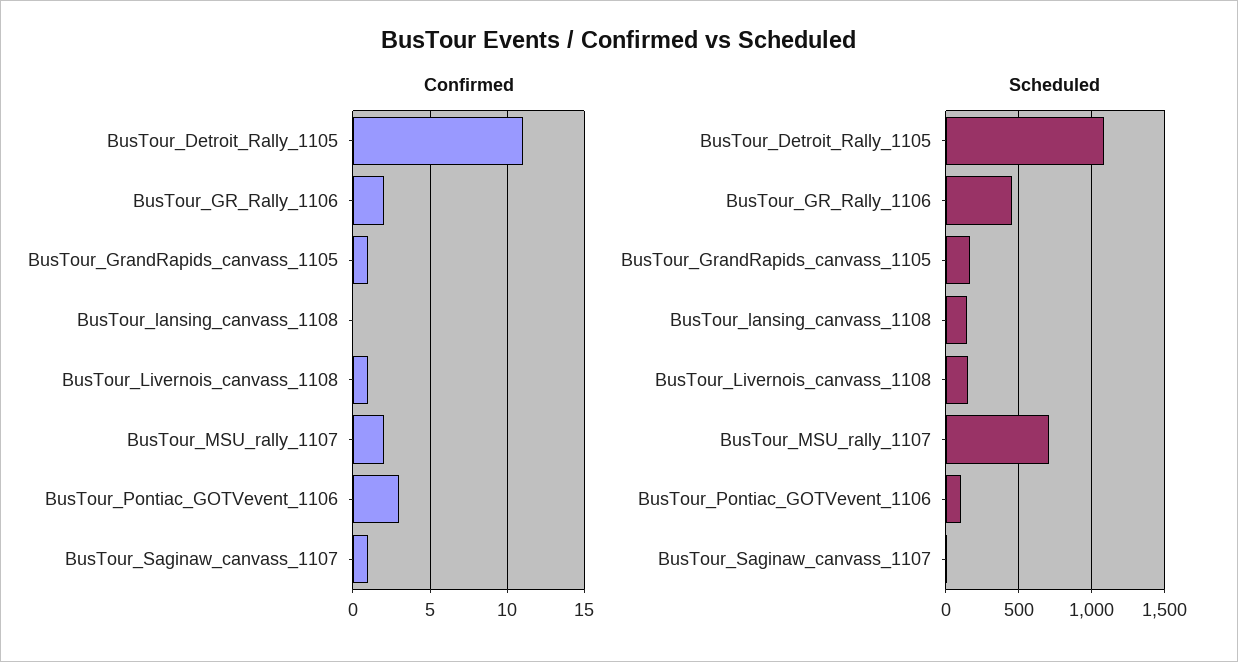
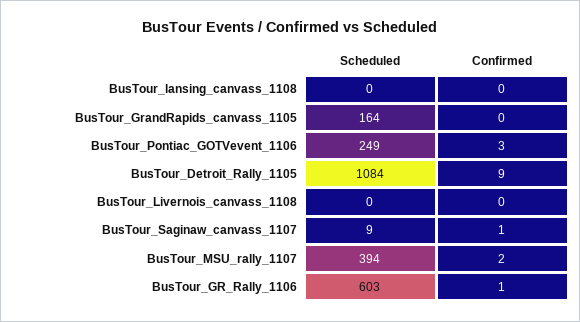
Confirmed, BusTour_Detroit_Rally_1105: 11 -> 9
Confirmed, BusTour_GR_Rally_1106: 2 -> 1
Confirmed, BusTour_GrandRapids_canvass_1105: 1 -> 0
Confirmed, BusTour_Livernois_canvass_1108: 1 -> 0
Scheduled, BusTour_GR_Rally_1106: 450 -> 603
Scheduled, BusTour_lansing_canvass_1108: 150 -> 0
Scheduled, BusTour_Livernois_canvass_1108: 150 -> 0
Scheduled, BusTour_MSU_rally_1107: 700 -> 394
Scheduled, BusTour_Pontiac_GOTVevent_1106: 100 -> 249

